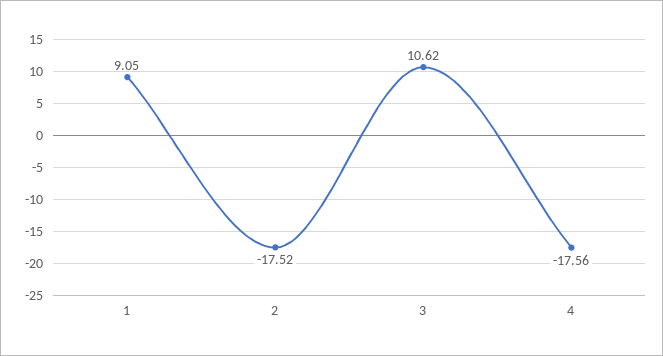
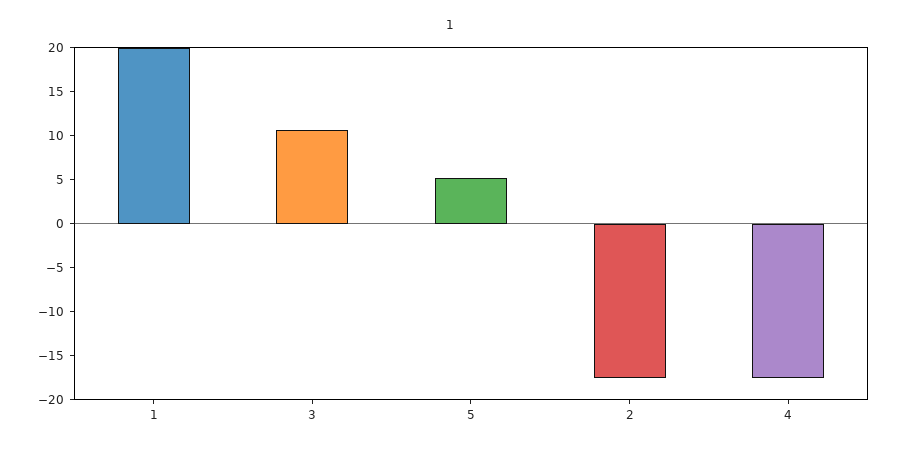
1: 9.05 -> 20
5: none -> 5

